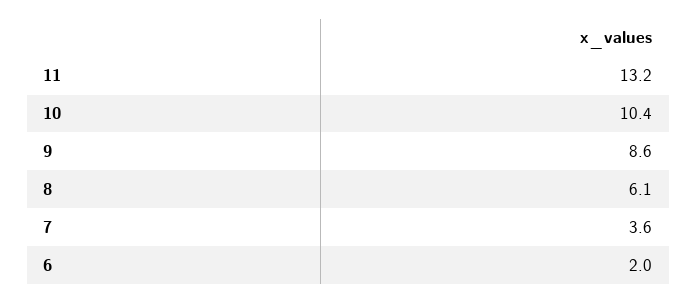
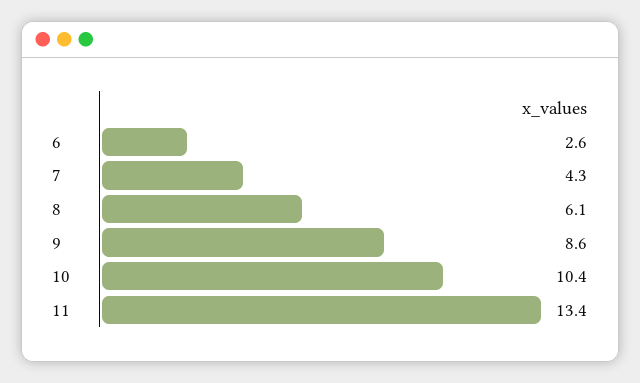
11: 13.2 -> 13.4
7: 3.6 -> 4.3
6: 2 -> 2.6

